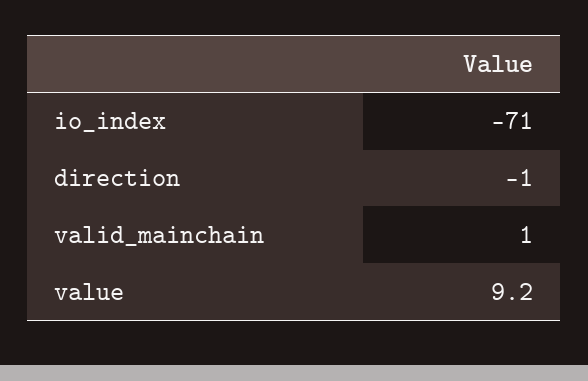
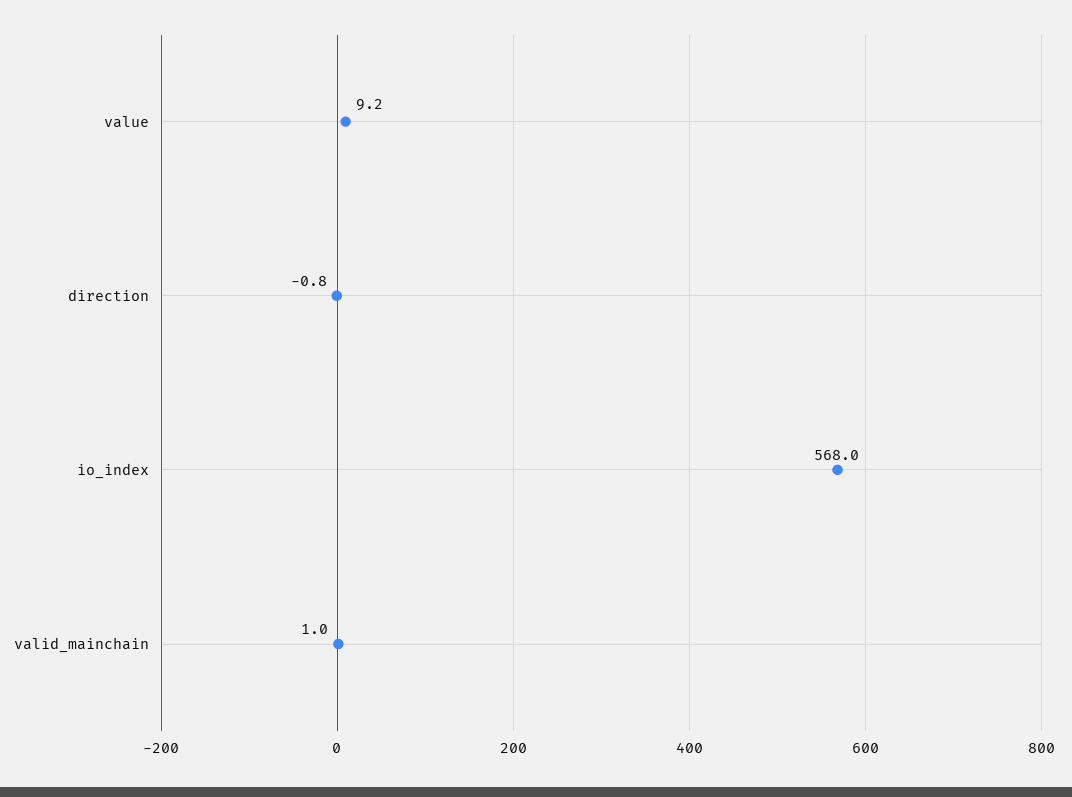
io_index: -71 -> 568
direction: -1 -> -0.8

